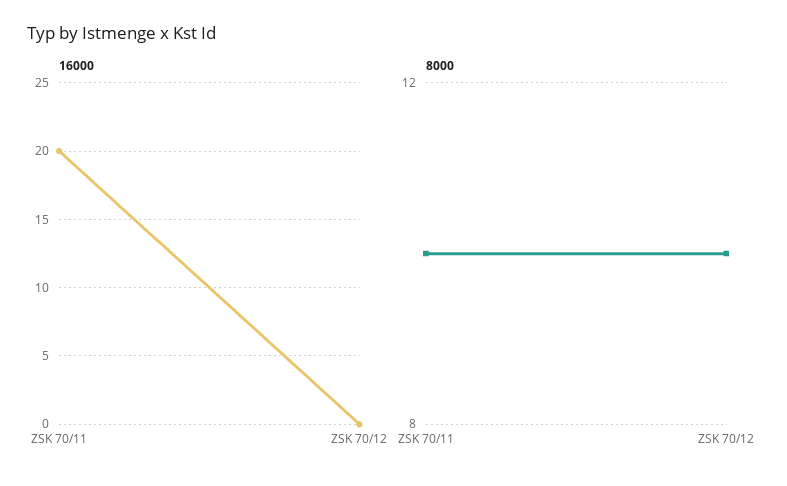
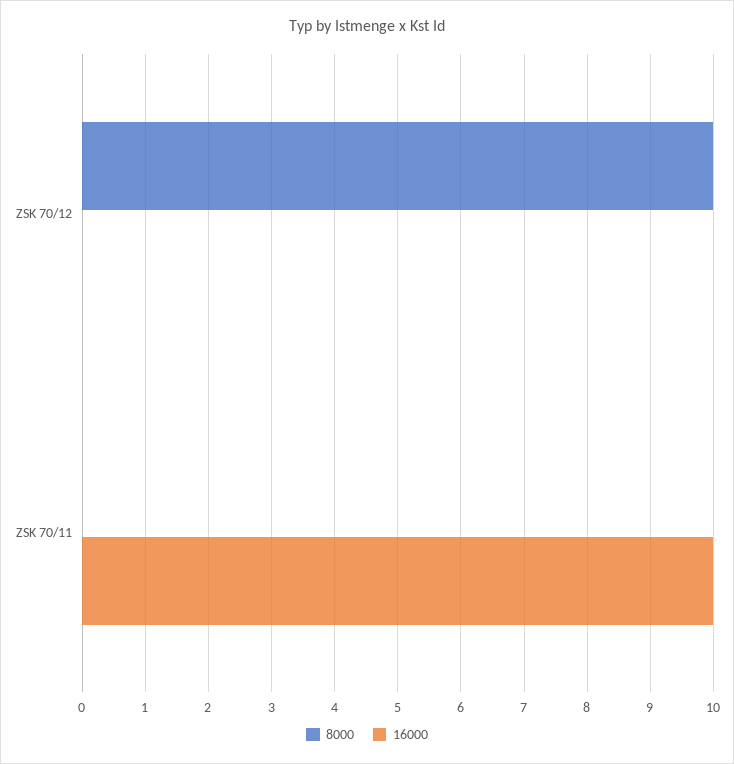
16000, ZSK 70/11: 20 -> 10
8000, ZSK 70/11: 10 -> 0

